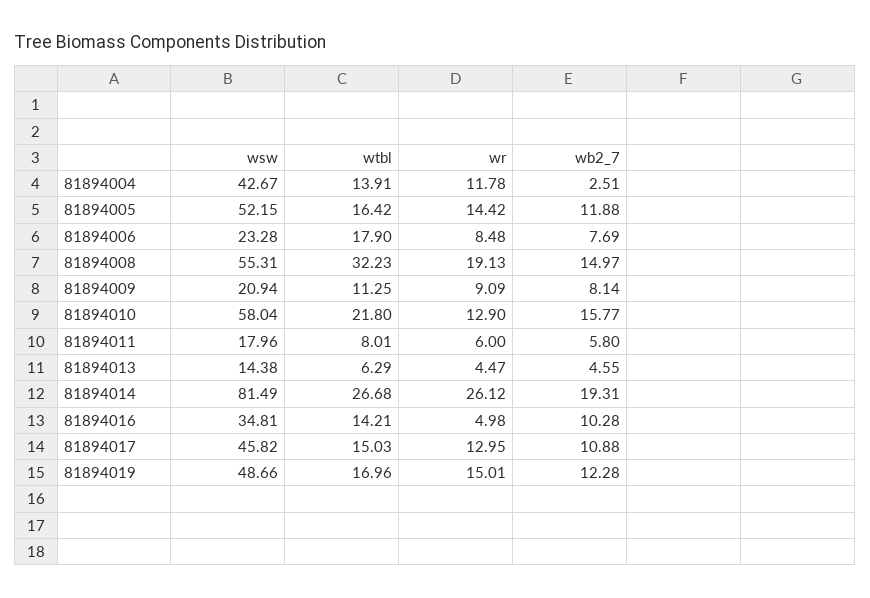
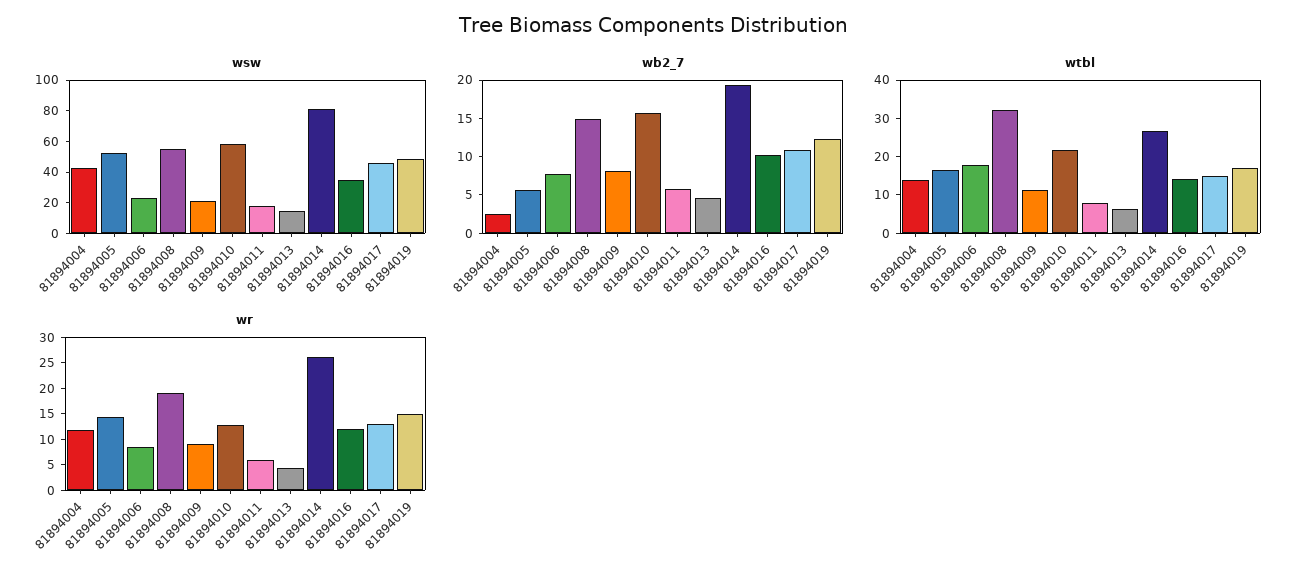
wb2_7, 81894005: 11.88 -> 5
wr, 81894016: 4.98 -> 12.5

